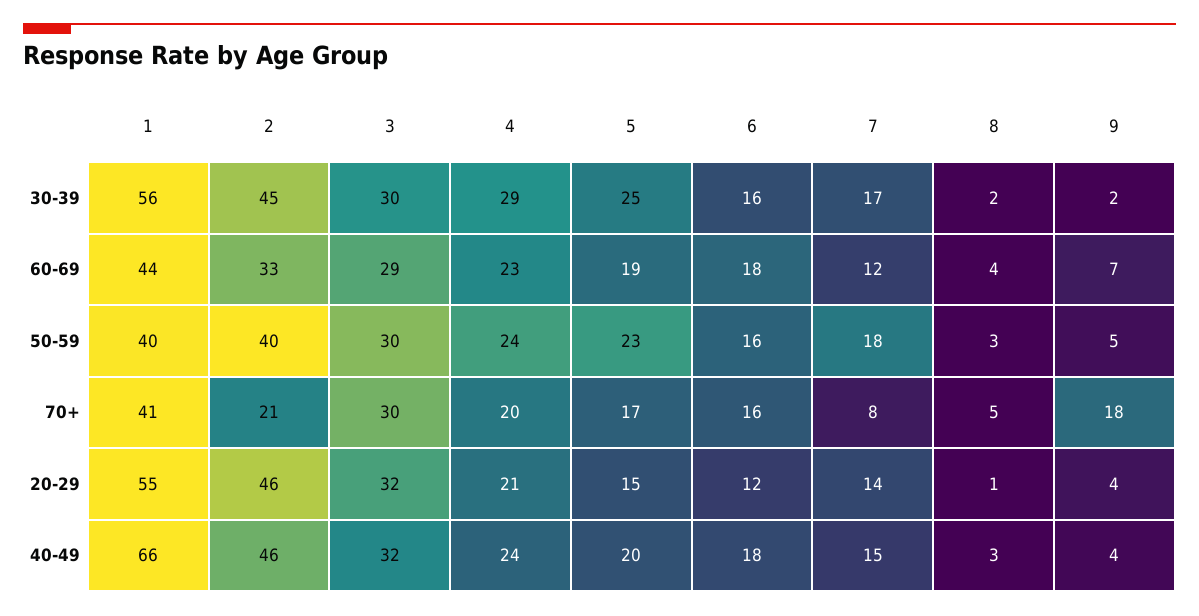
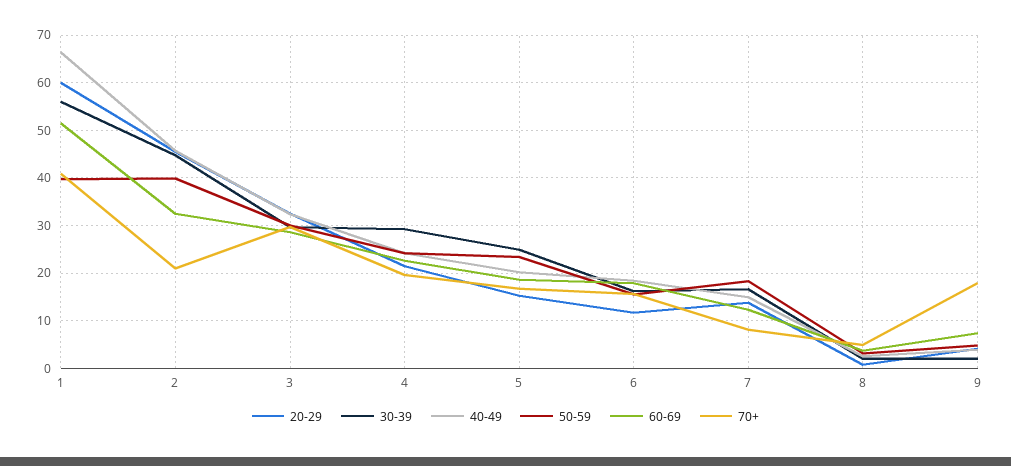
60-69, 1: 44 -> 52
20-29, 1: 55 -> 60

